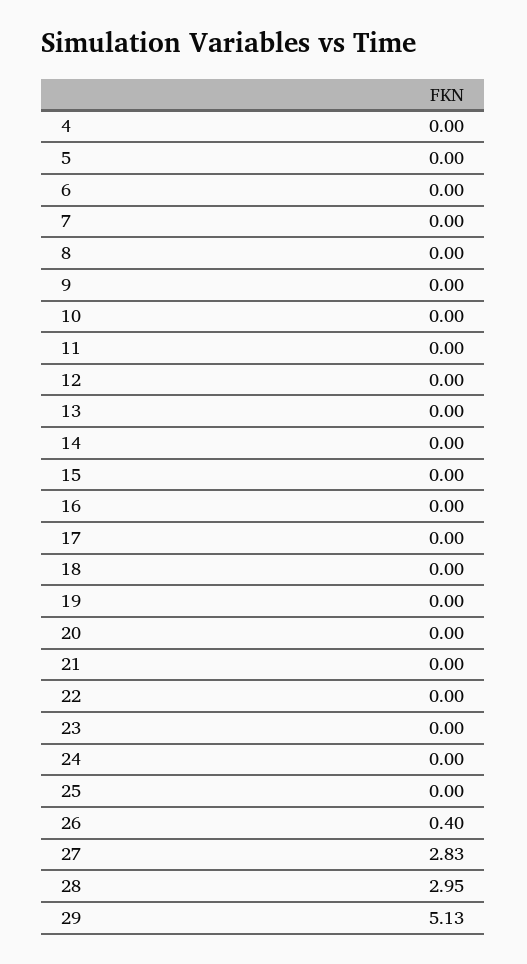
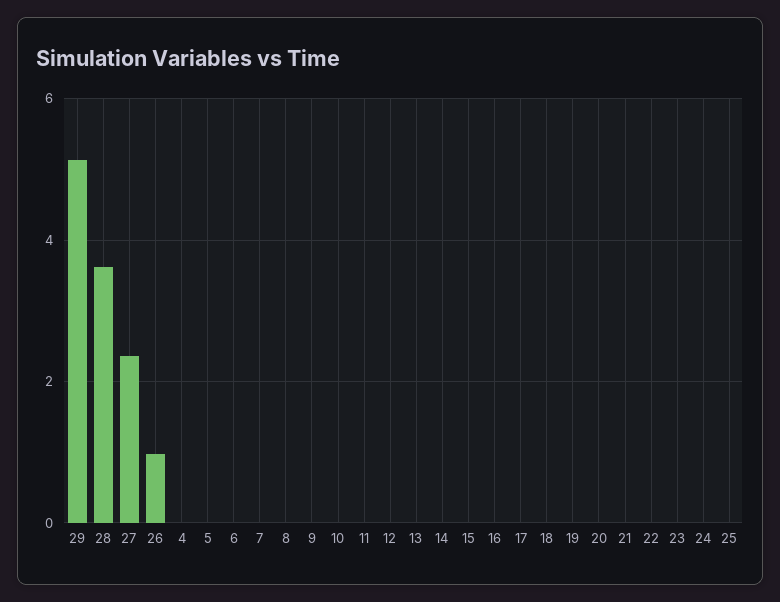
26: 0.4 -> 1
27: 2.83 -> 2.4
28: 2.95 -> 3.6

